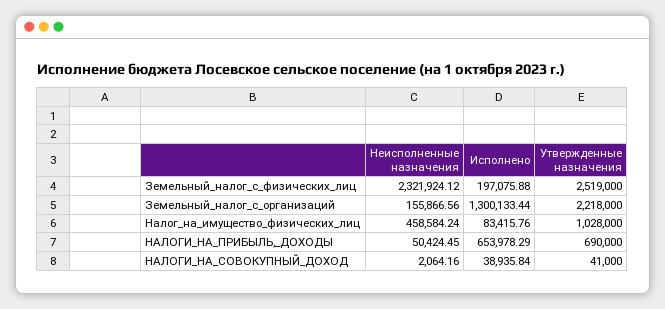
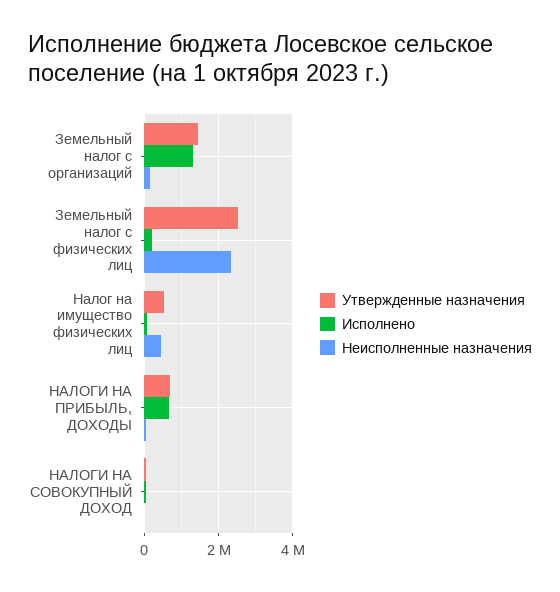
Утвержденные назначения, Земельный_налог_с_организаций: 2218000 -> 1400000
Утвержденные назначения, Налог_на_имущество_физических_лиц: 1028000 -> 600000

